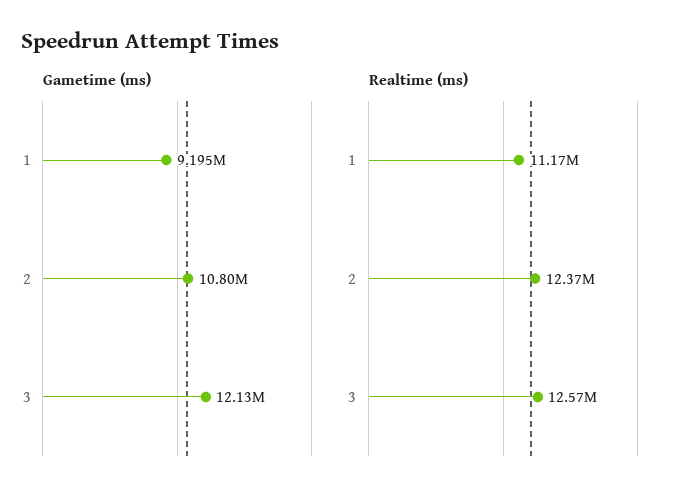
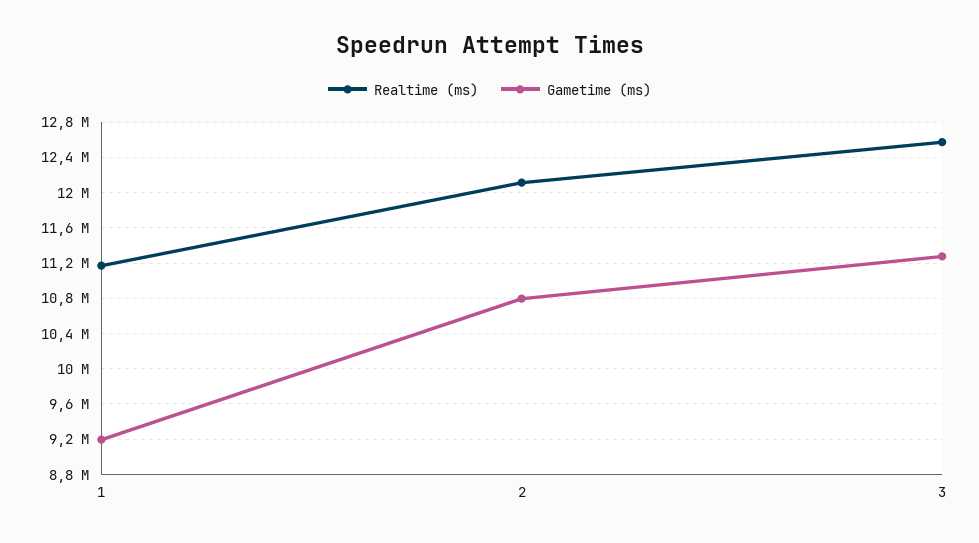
Gametime (ms), 3: 12130000 -> 11300000
Realtime (ms), 2: 12370000 -> 12100000

